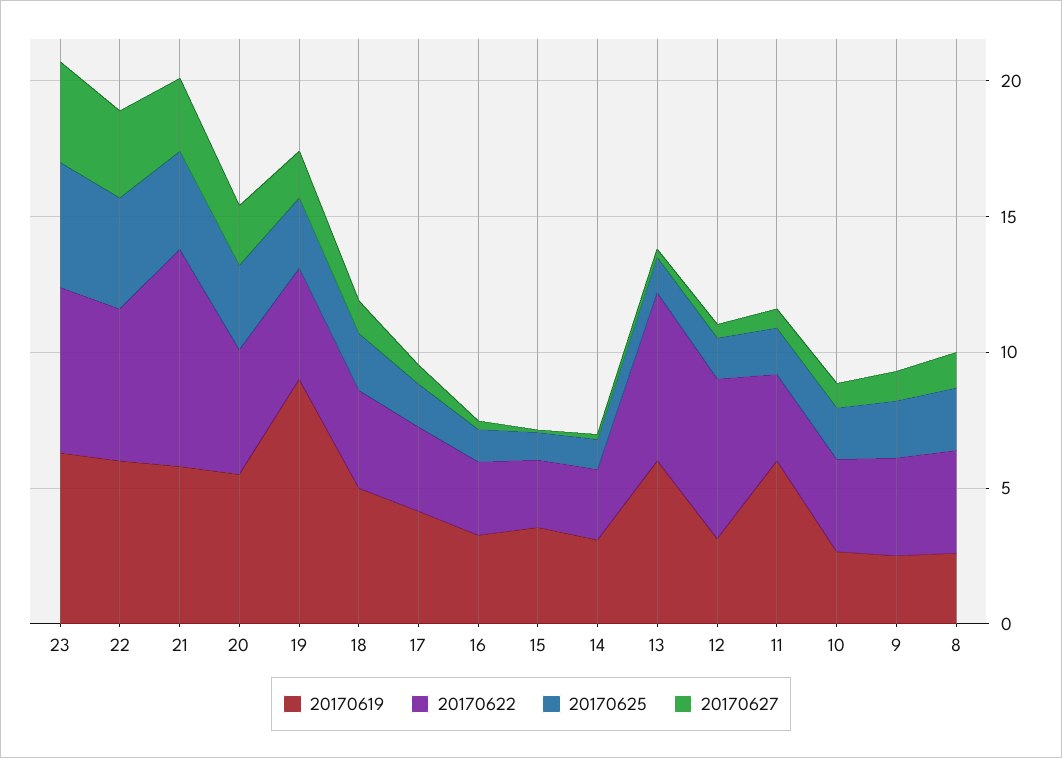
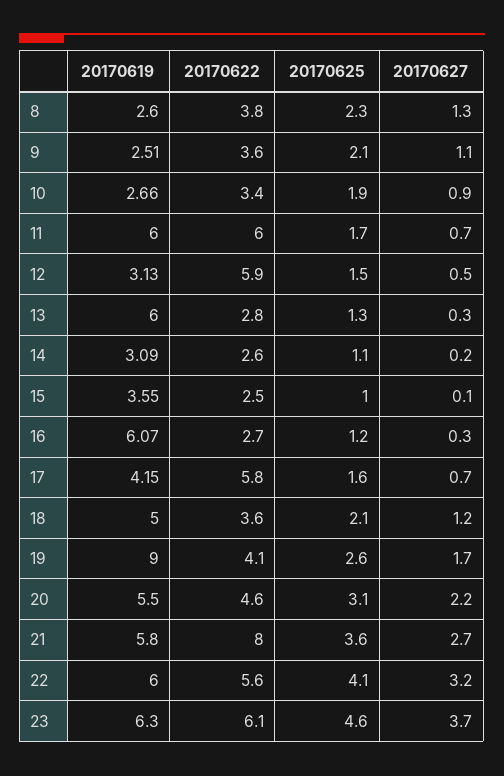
20170622, 17: 3 -> 5.8
20170619, 16: 3 -> 6.07
20170622, 13: 6 -> 2.8
20170622, 11: 3 -> 6

